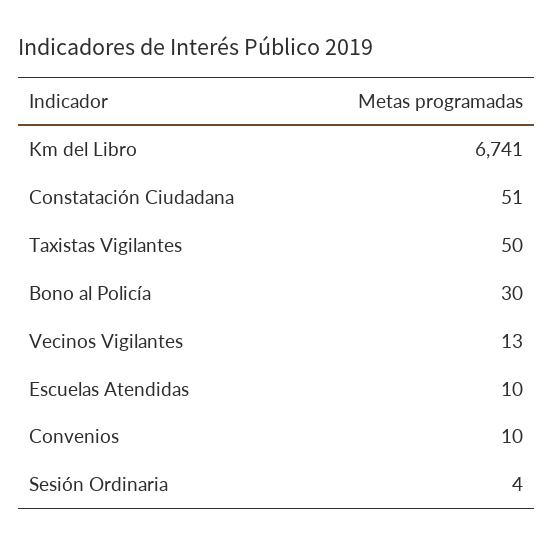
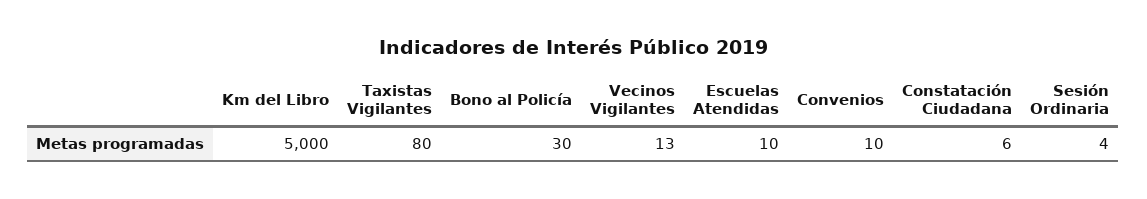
Km del Libro: 6741 -> 5000
Constatación Ciudadana: 51 -> 6
Taxistas Vigilantes: 50 -> 80

